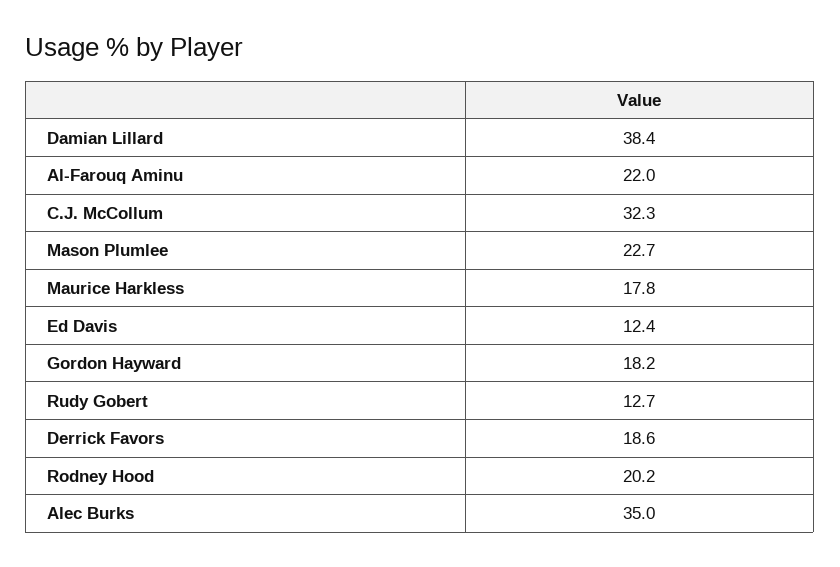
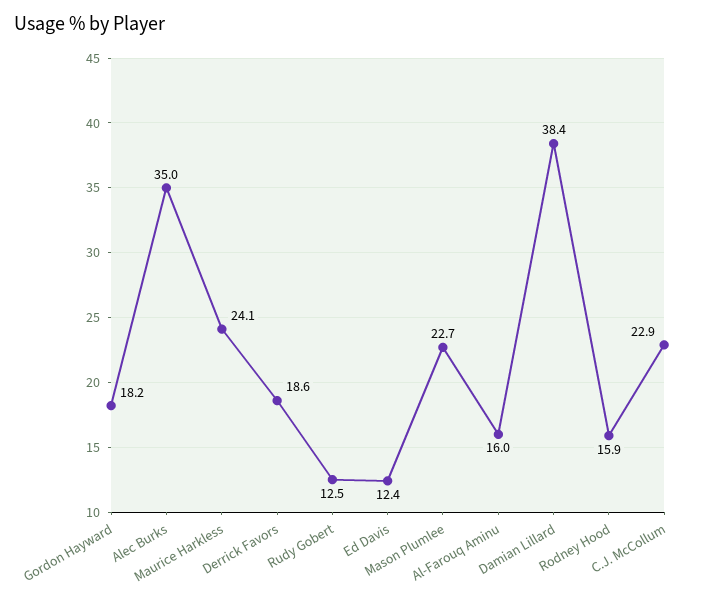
Al-Farouq Aminu: 22 -> 16
C.J. McCollum: 32.3 -> 22.9
Maurice Harkless: 17.8 -> 24.1
Rudy Gobert: 12.7 -> 12.5
Rodney Hood: 20.2 -> 15.9

